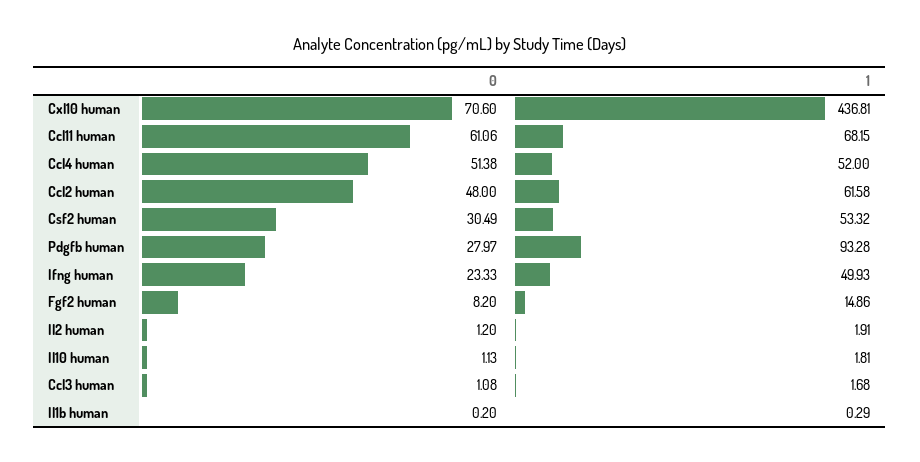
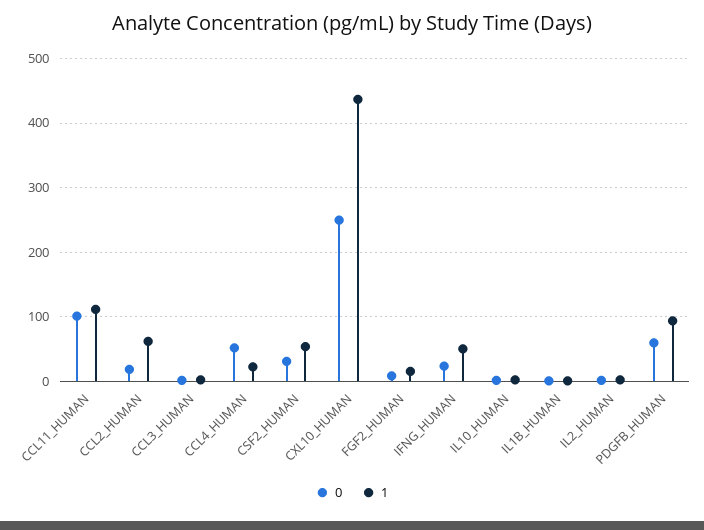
0, Cxl10 human: 70.6 -> 250
0, Ccl11 human: 61.06 -> 100
1, Ccl11 human: 68.15 -> 110
1, Ccl4 human: 52 -> 20
0, Ccl2 human: 48 -> 20
0, Pdgfb human: 27.97 -> 60

